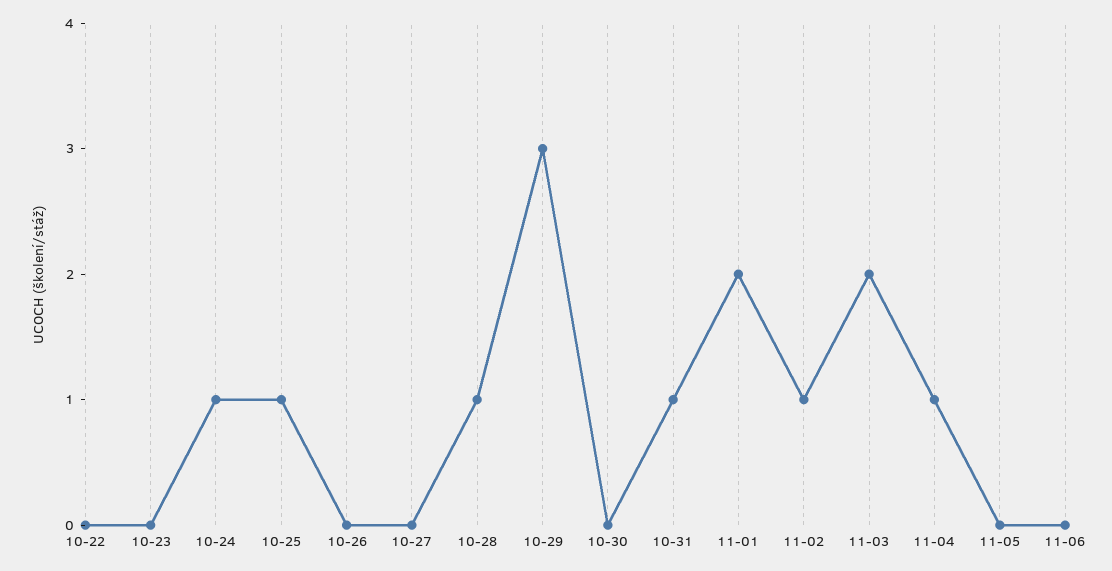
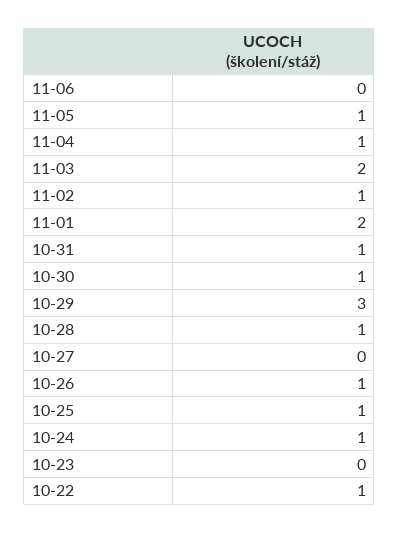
10-22: 0 -> 1
10-26: 0 -> 1
10-30: 0 -> 1
11-05: 0 -> 1

